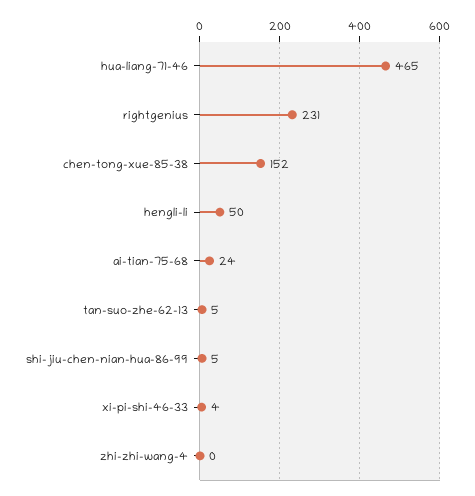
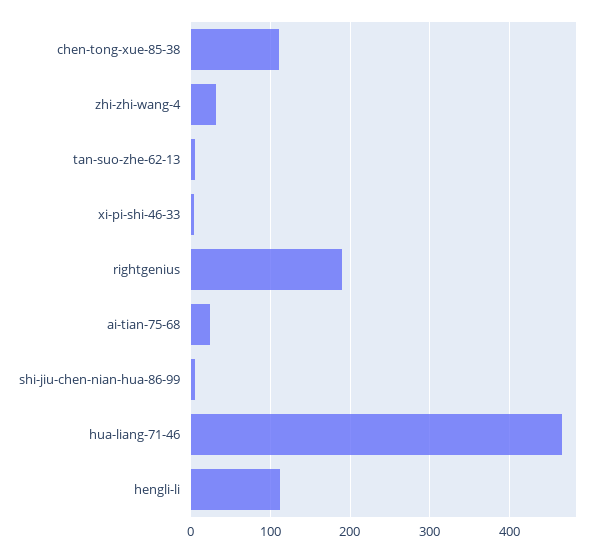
rightgenius: 231 -> 190
chen-tong-xue-85-38: 152 -> 110
hengli-li: 50 -> 110
zhi-zhi-wang-4: 0 -> 30

